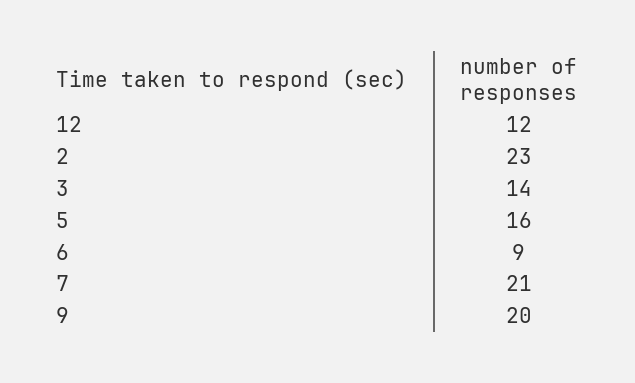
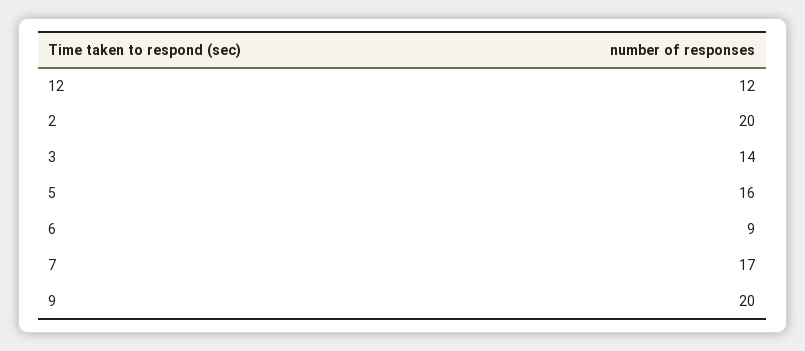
2: 23 -> 20
7: 21 -> 17

